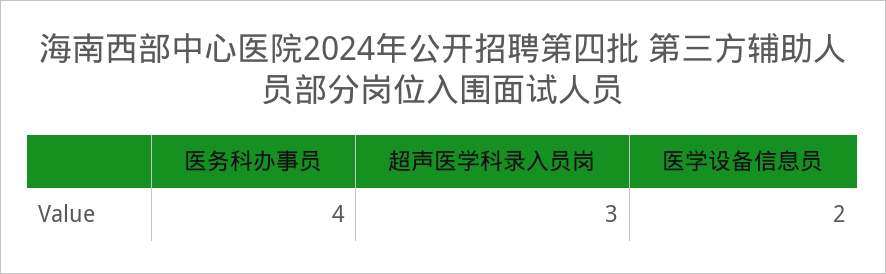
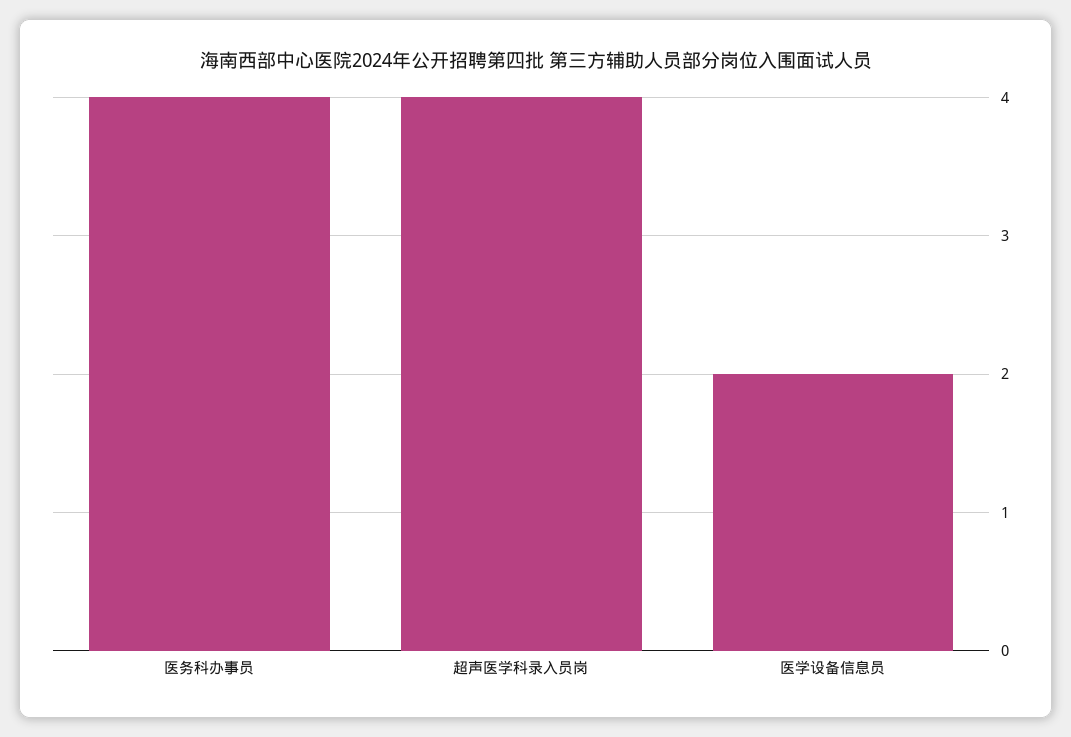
超声医学科录入员岗: 3 -> 4

